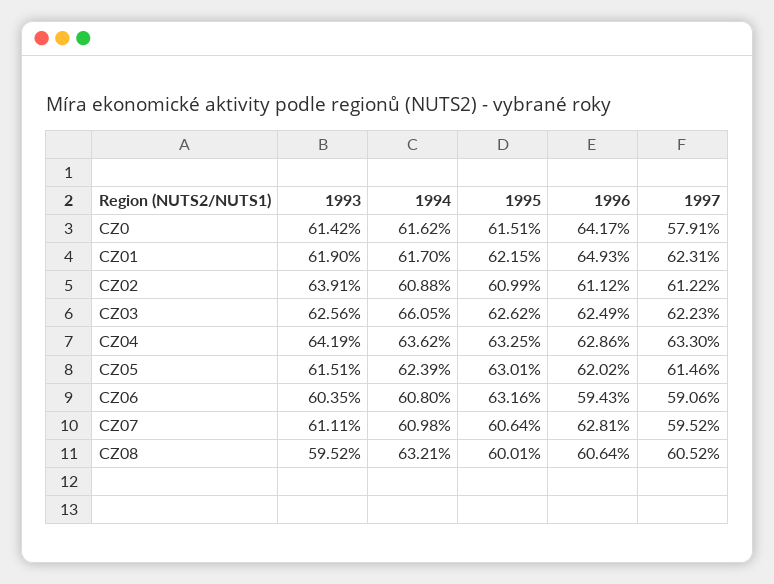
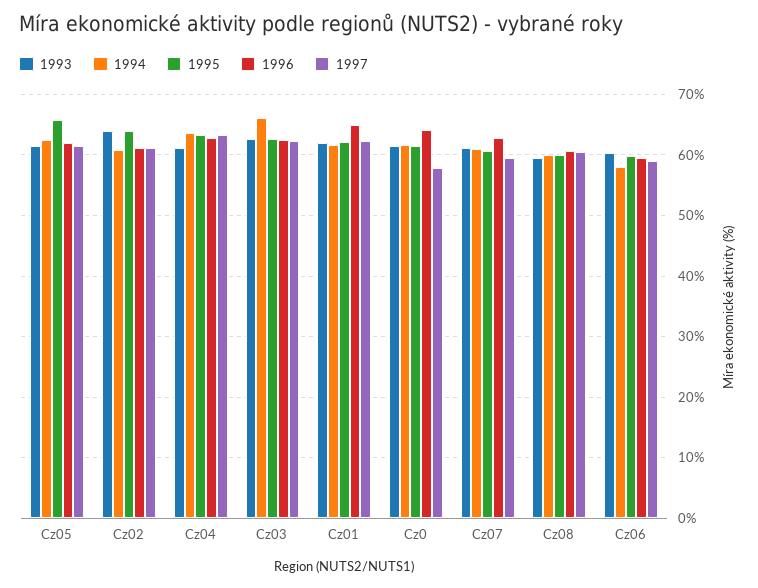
1995, CZ02: 60.99 -> 64
1993, CZ04: 64.19 -> 61
1995, CZ05: 63.01 -> 66
1994, CZ06: 60.8 -> 58
1995, CZ06: 63.16 -> 60
1994, CZ08: 63.21 -> 60

